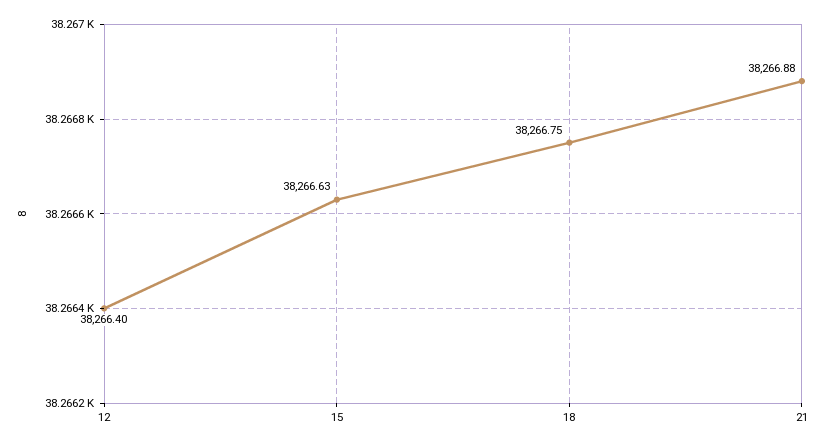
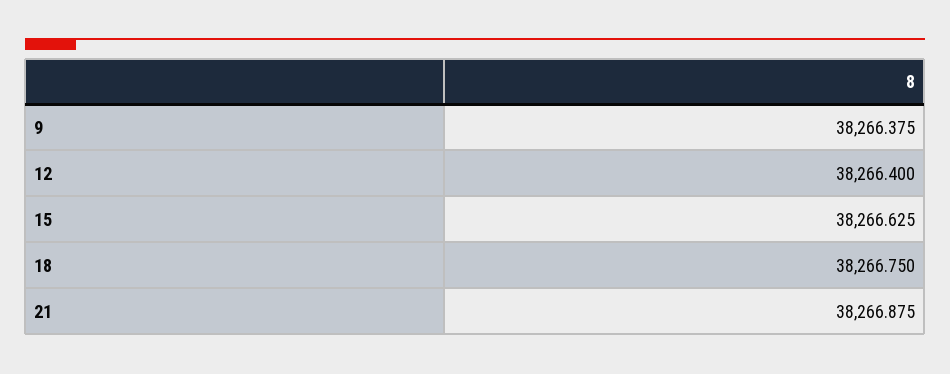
9: none -> 38266.375

